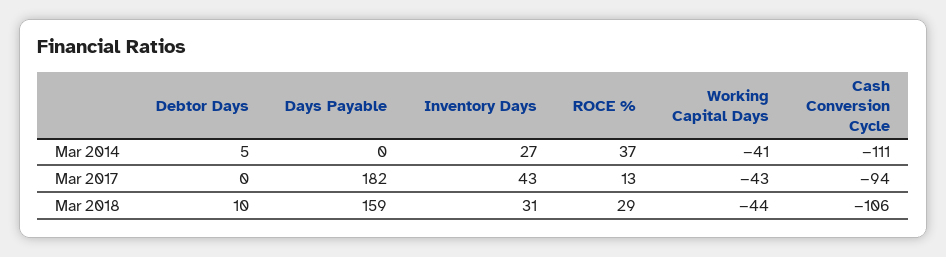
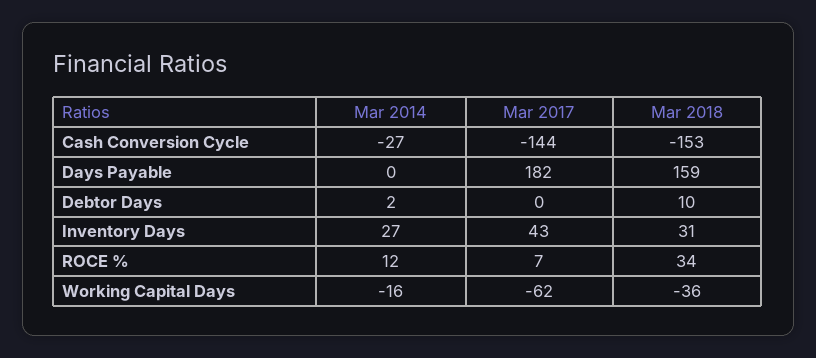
Debtor Days, Mar 2014: 5 -> 2
ROCE %, Mar 2014: 37 -> 12
Working Capital Days, Mar 2014: -41 -> -16
Cash Conversion Cycle, Mar 2014: -111 -> -27
ROCE %, Mar 2017: 13 -> 7
Working Capital Days, Mar 2017: -43 -> -62
Cash Conversion Cycle, Mar 2017: -94 -> -144
ROCE %, Mar 2018: 29 -> 34
Working Capital Days, Mar 2018: -44 -> -36
Cash Conversion Cycle, Mar 2018: -106 -> -153

